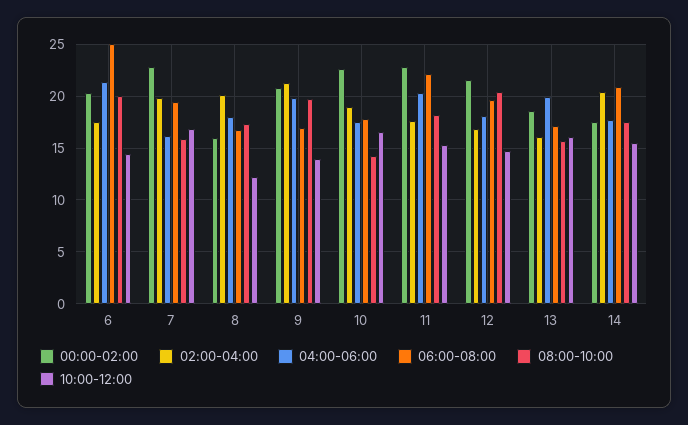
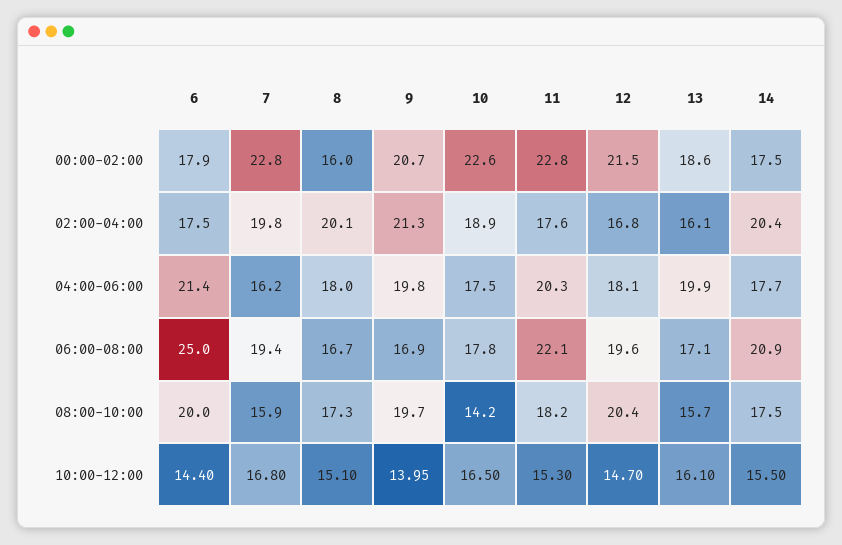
00:00-02:00, 6: 20 -> 17.9
10:00-12:00, 8: 12 -> 15.1

